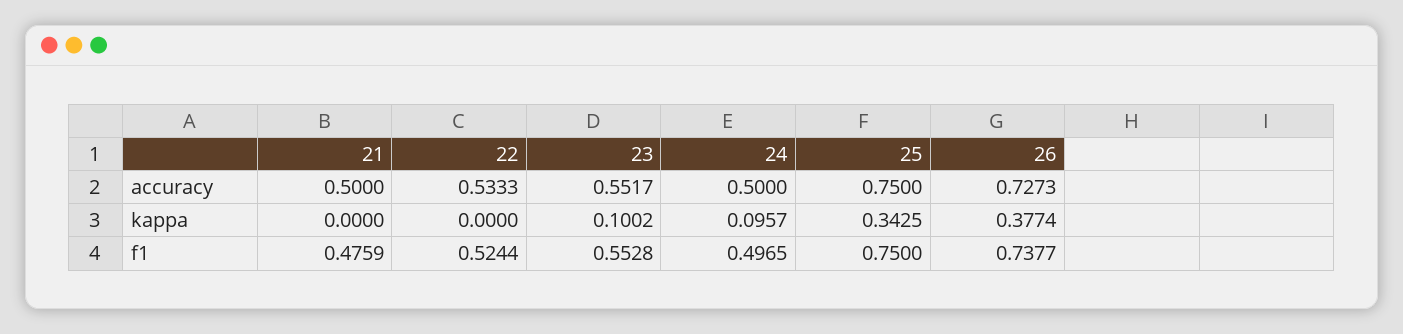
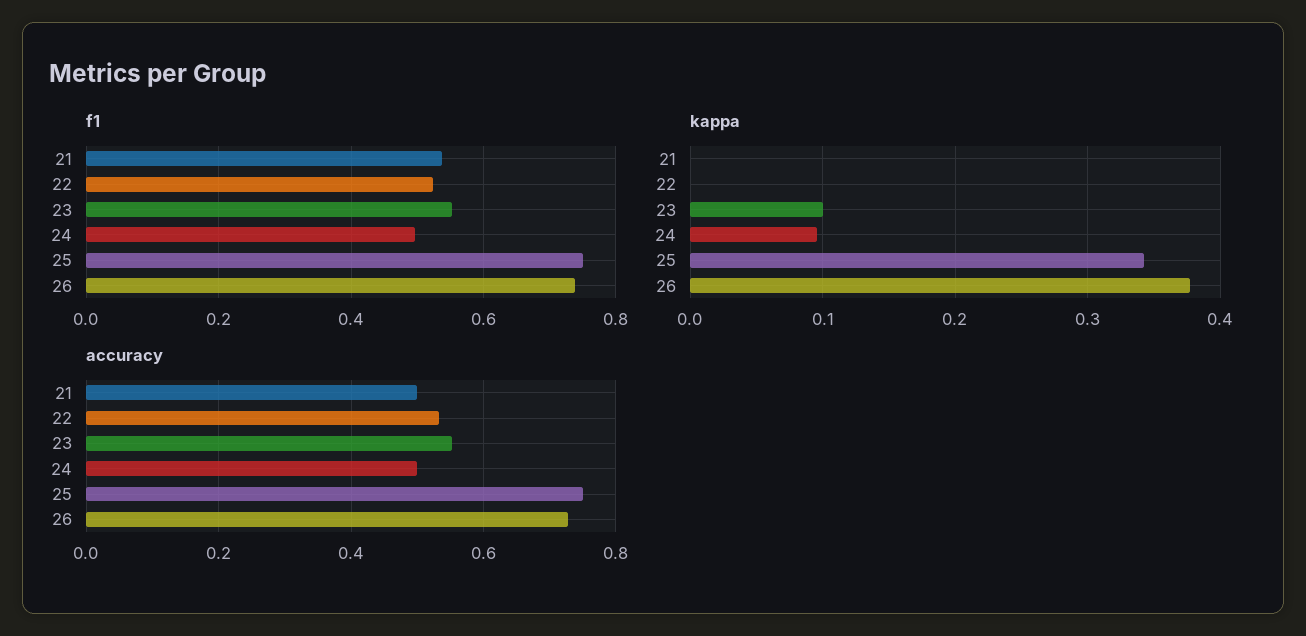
f1, 21: 0.4759 -> 0.54

